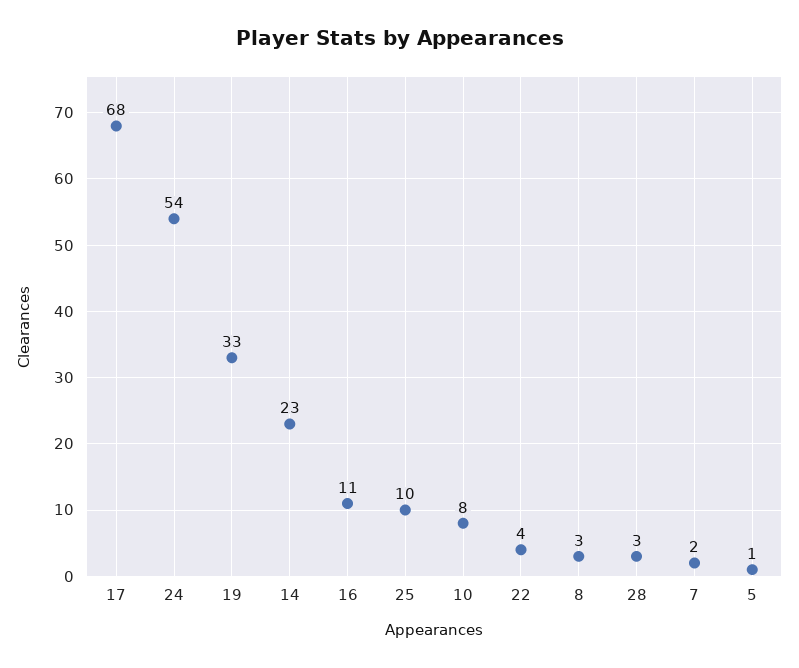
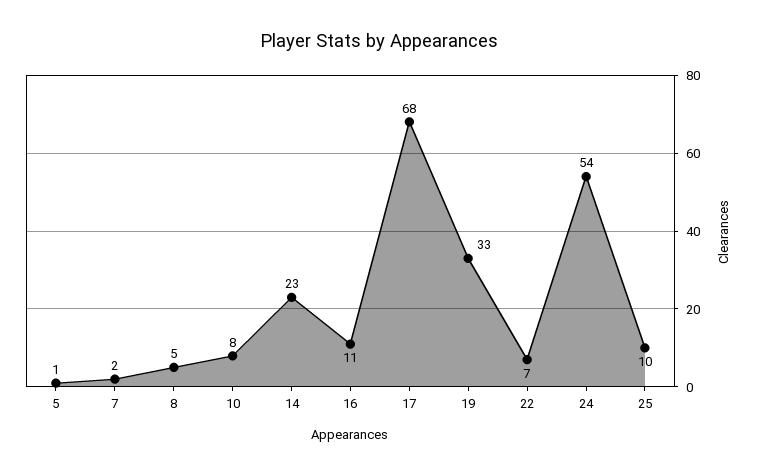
22: 4 -> 7
8: 3 -> 5
28: 3 -> none

